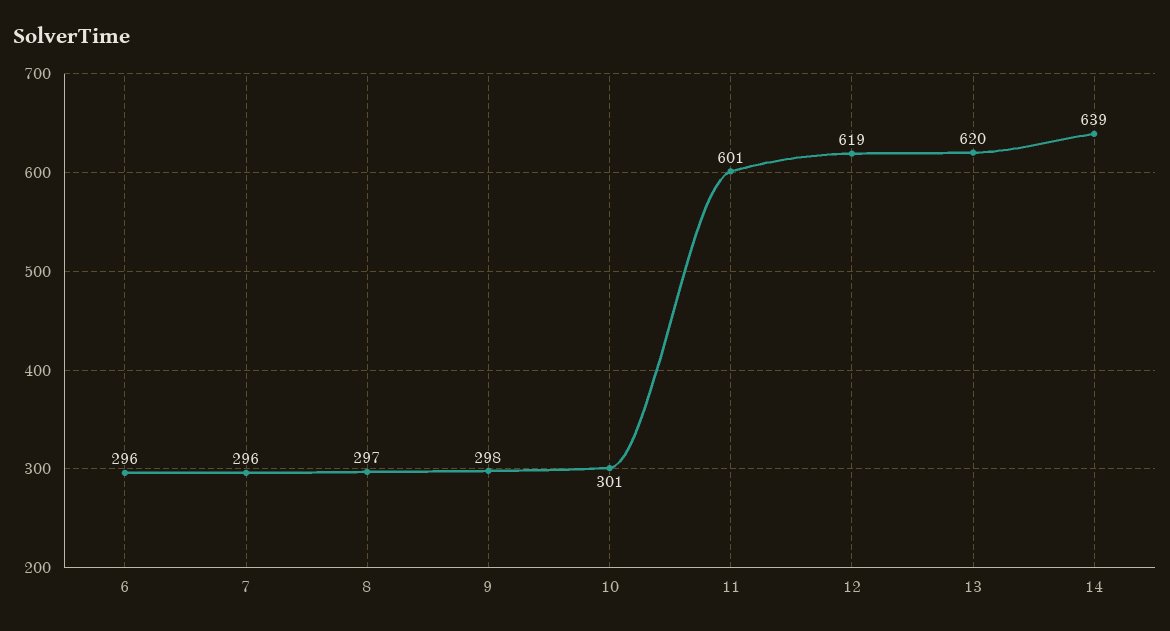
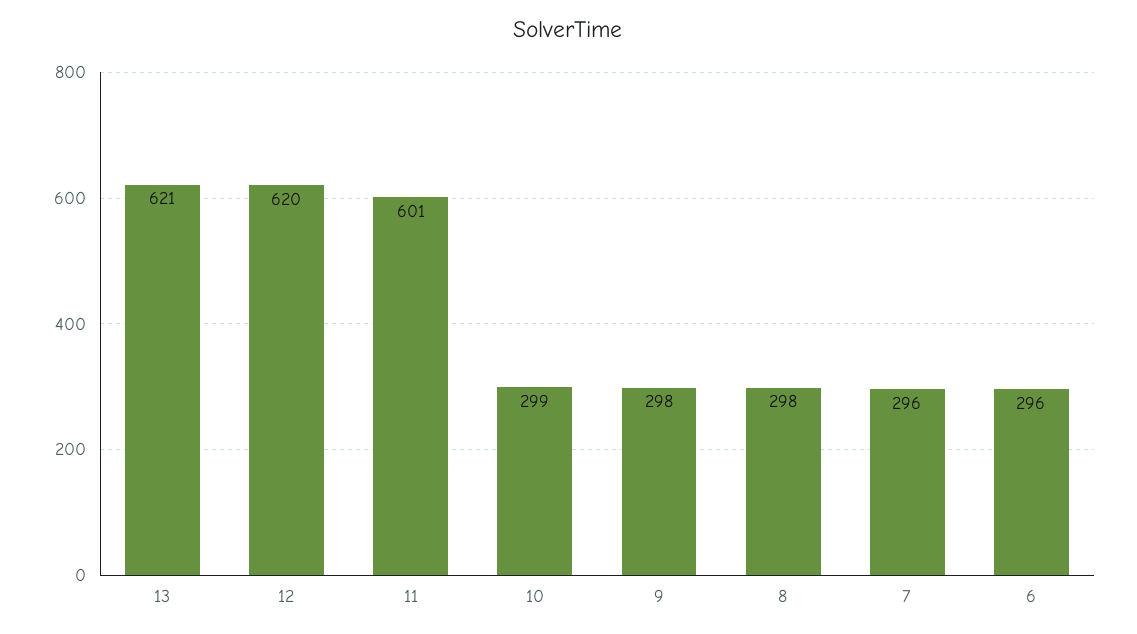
8: 297 -> 298
10: 301 -> 299
12: 619 -> 620
13: 620 -> 621
14: 639 -> none

